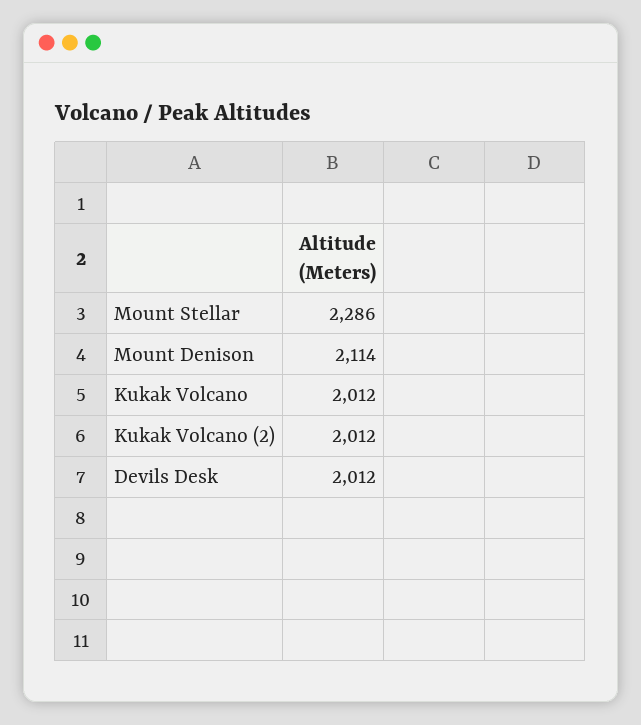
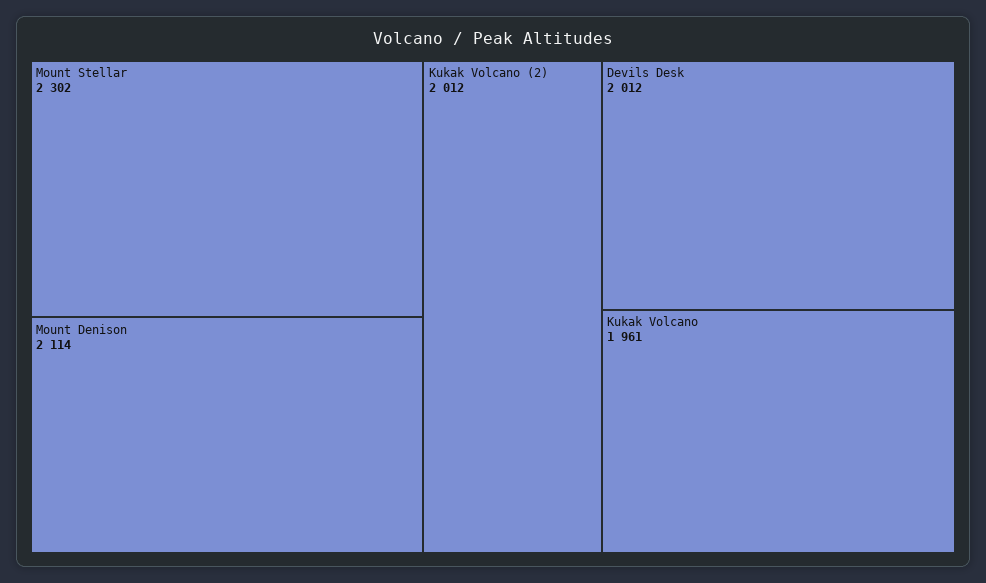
Mount Stellar: 2286 -> 2302
Kukak Volcano: 2012 -> 1961

